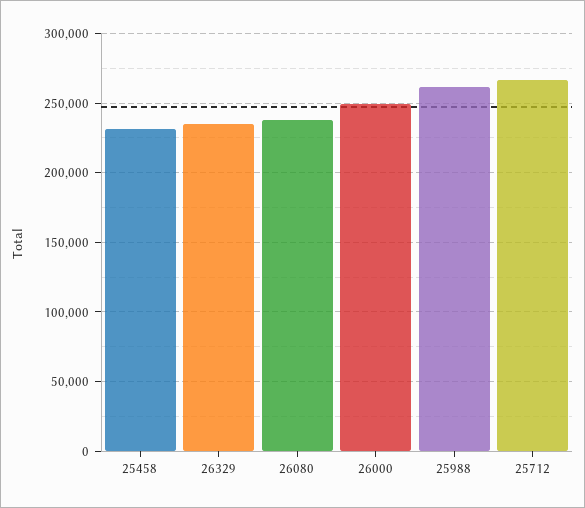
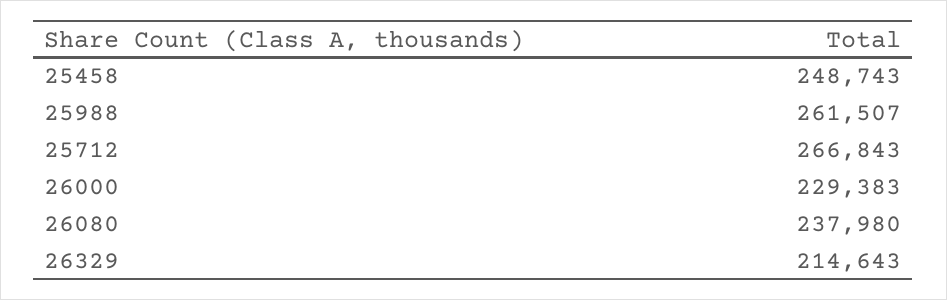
25458: 230000 -> 248743
26329: 235000 -> 214643
26000: 250000 -> 229383

